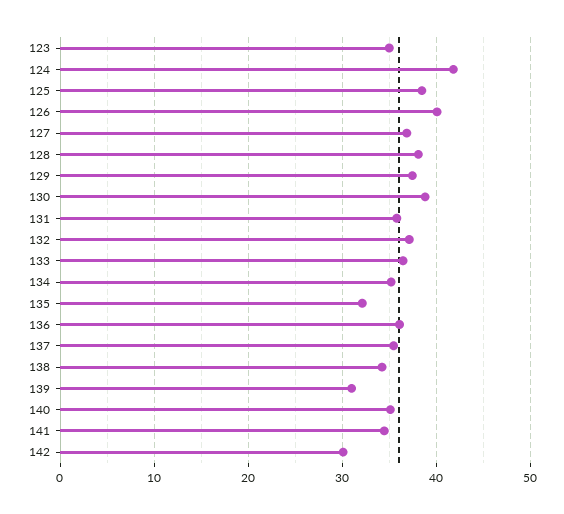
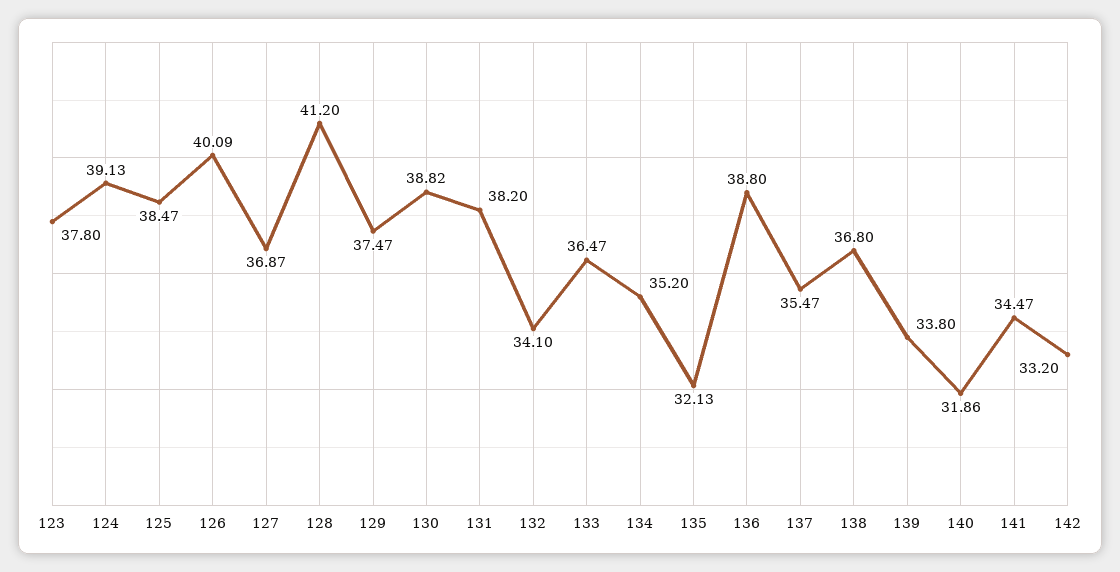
123: 35 -> 37.8
124: 42 -> 39.13
128: 38 -> 41.2
131: 36 -> 38.2
132: 37 -> 34.1
136: 36 -> 38.8
138: 34 -> 36.8
139: 31 -> 33.8
140: 35 -> 31.86
142: 30 -> 33.2

